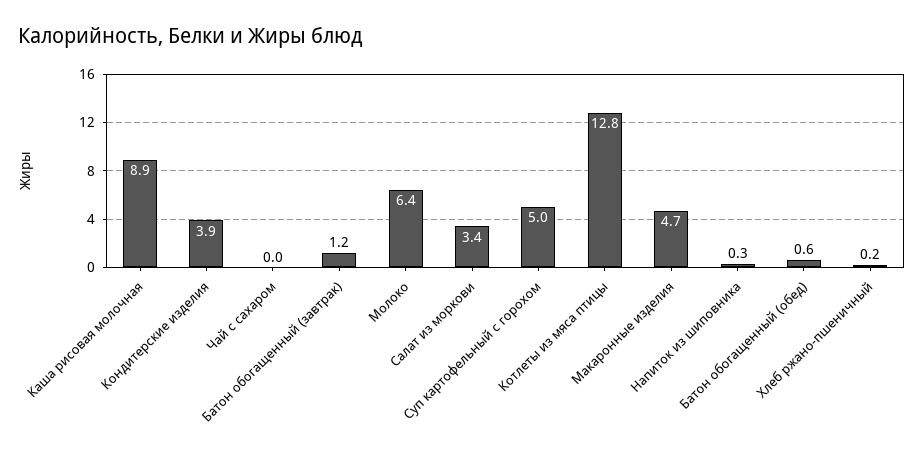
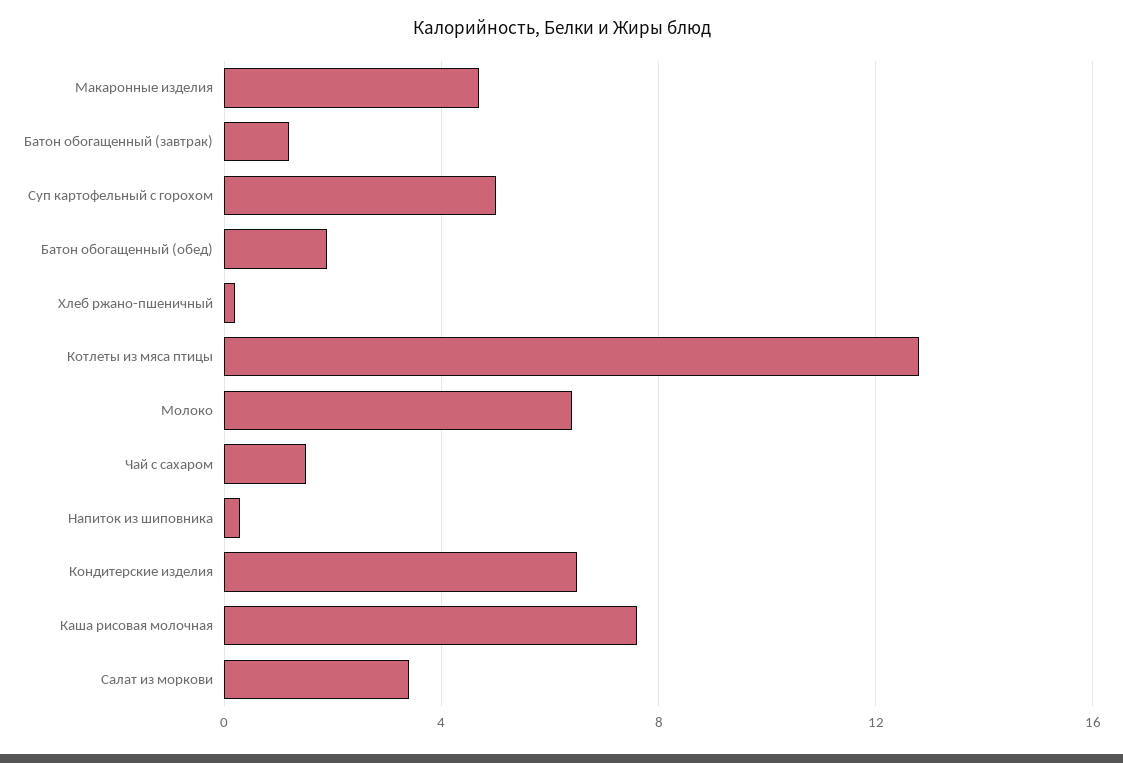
Каша рисовая молочная: 8.9 -> 7.5
Кондитерские изделия: 3.9 -> 6.5
Чай с сахаром: 0 -> 1.5
Батон обогащенный (обед): 0.6 -> 2

